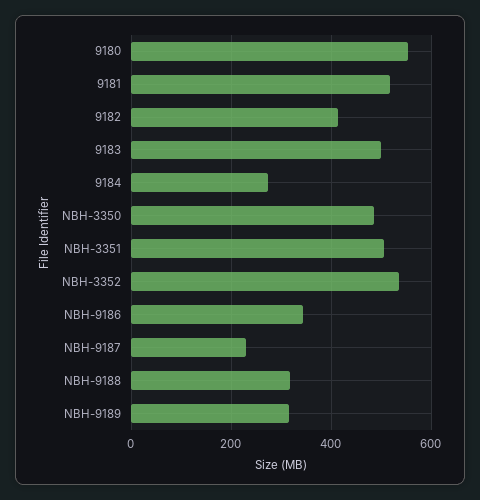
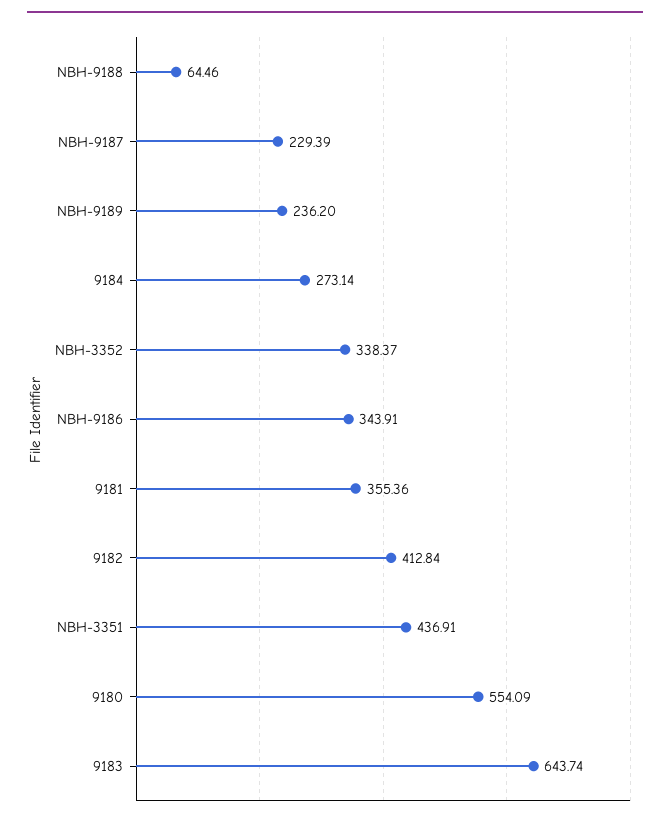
9181: 520 -> 355.36
9183: 500 -> 643.74
NBH-3350: 480 -> none
NBH-3351: 500 -> 436.91
NBH-3352: 540 -> 338.37
NBH-9188: 320 -> 64.46
NBH-9189: 320 -> 236.2

